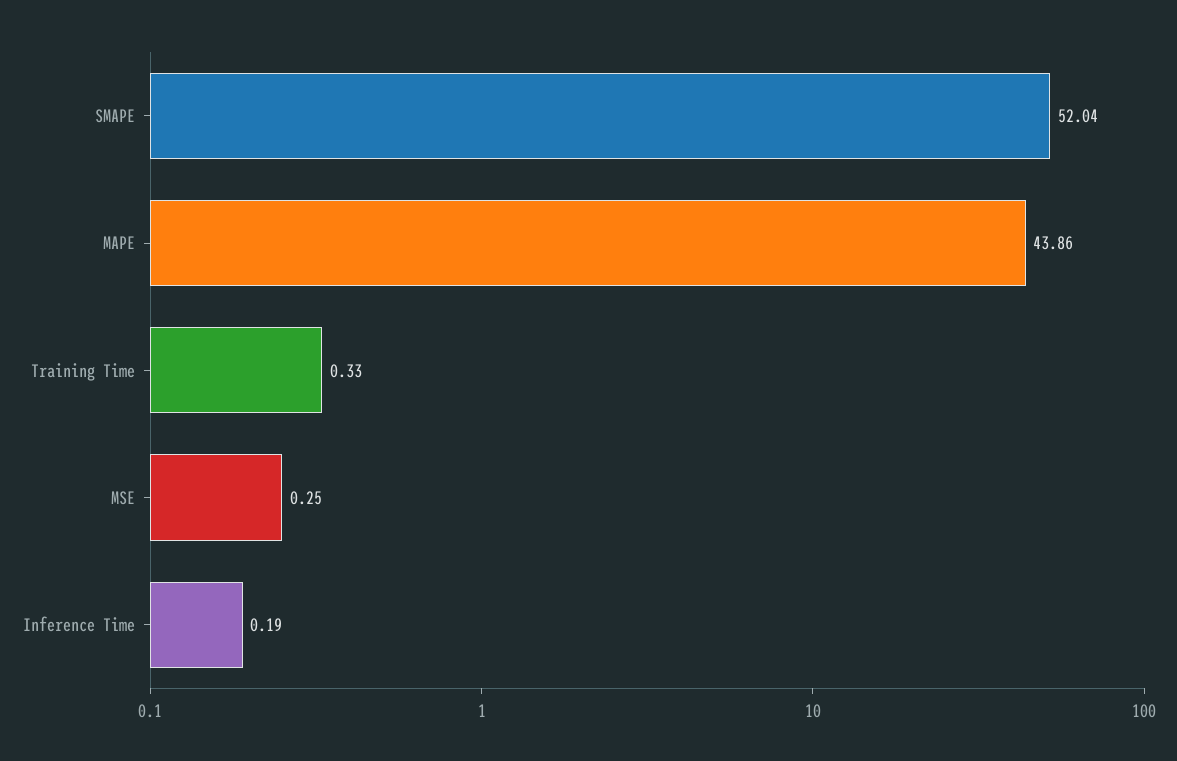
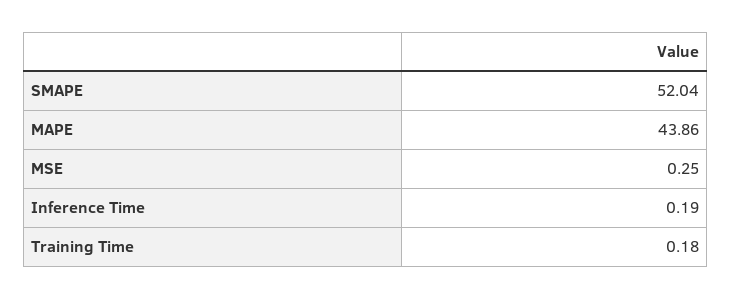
Training Time: 0.33 -> 0.18

